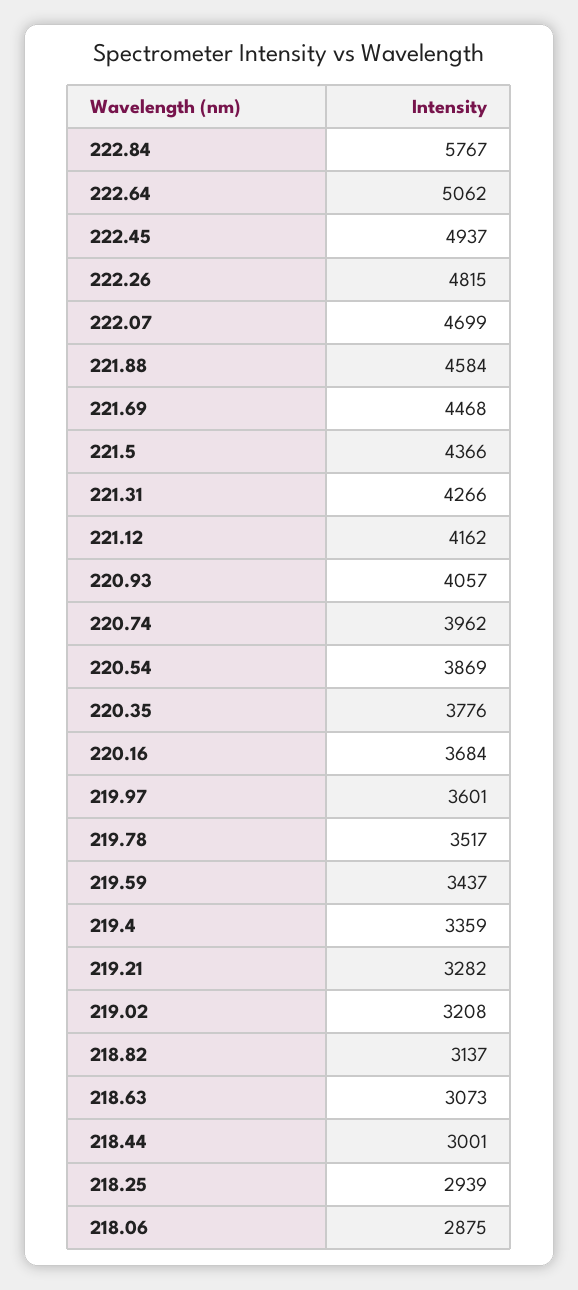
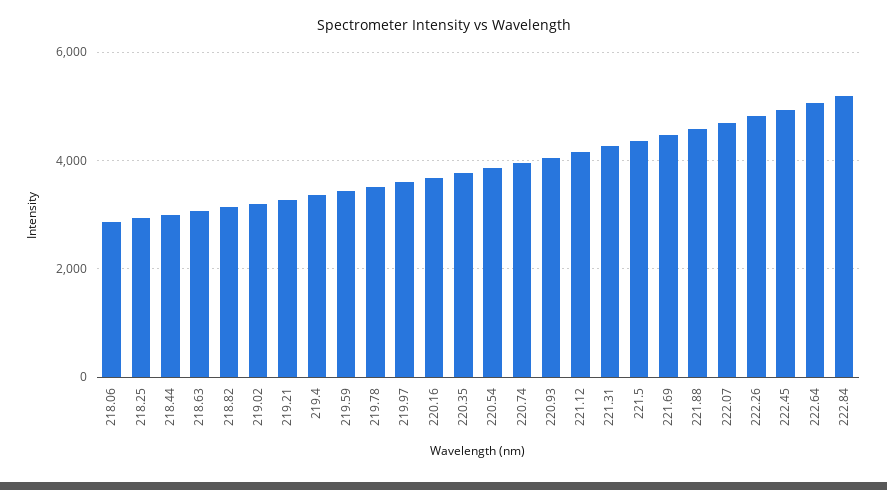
222.84: 5767 -> 5200

